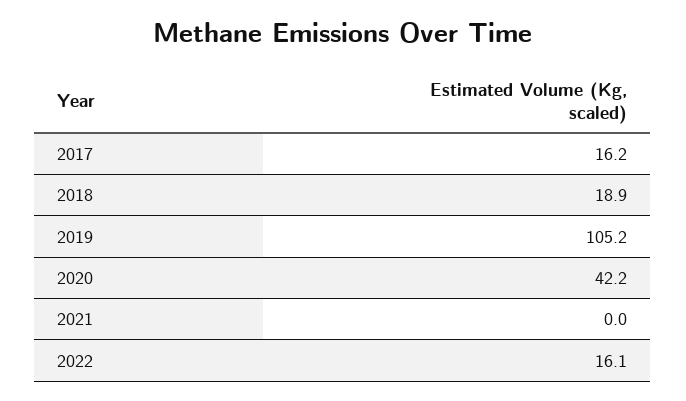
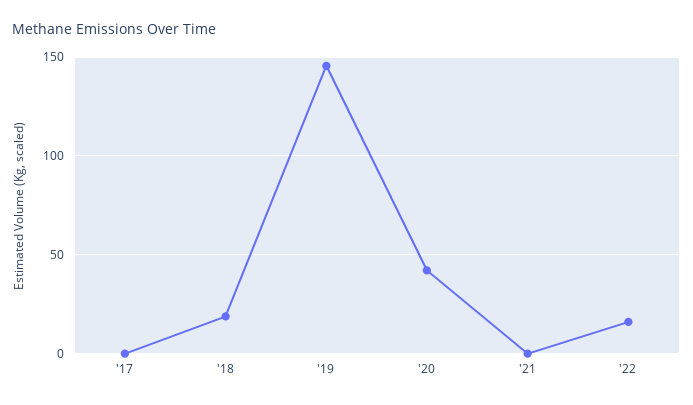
2017: 16.2 -> 0
2019: 105.2 -> 145

